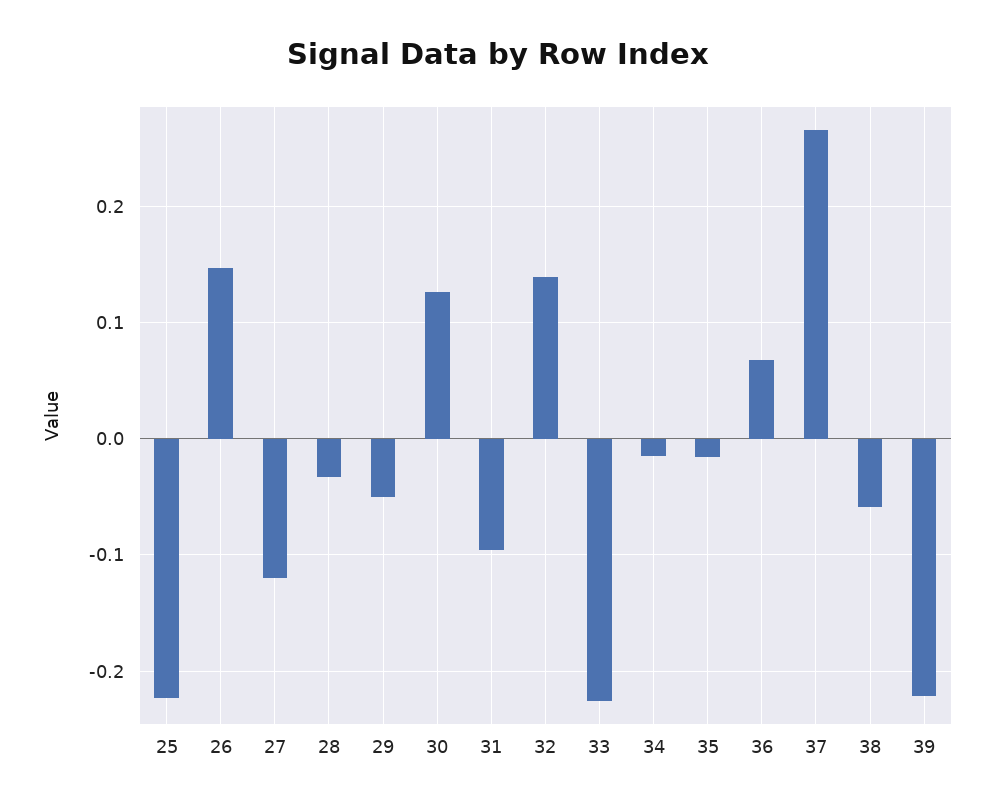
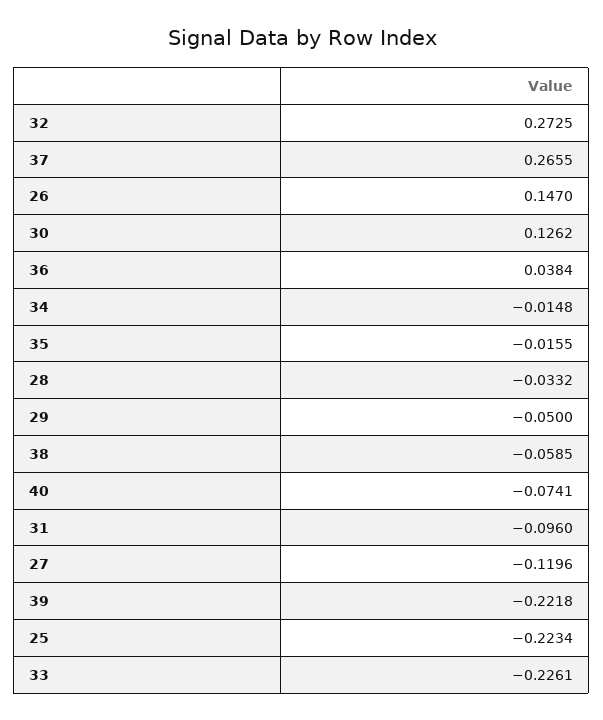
32: 0.14 -> 0.2725
36: 0.07 -> 0.0384
40: none -> -0.0741

